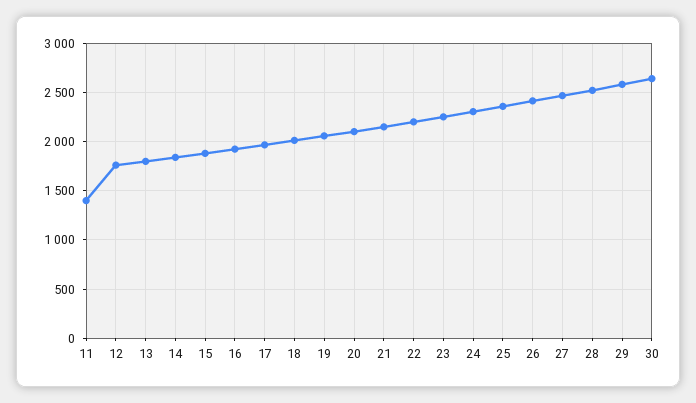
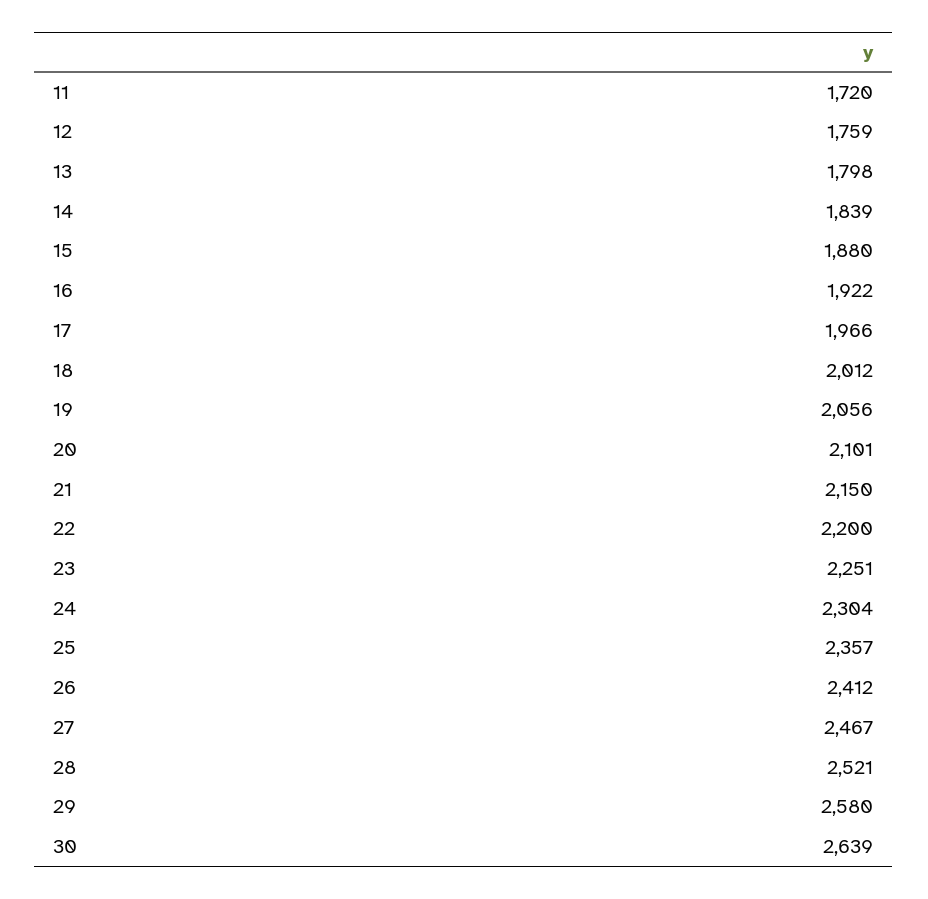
11: 1400 -> 1720

